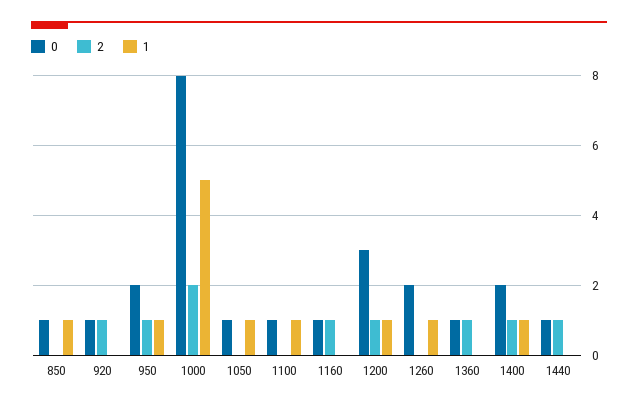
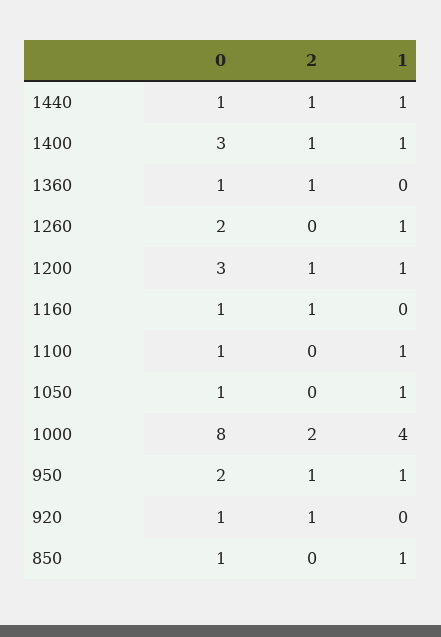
1, 1000: 5 -> 4
0, 1400: 2 -> 3
1, 1440: 0 -> 1

